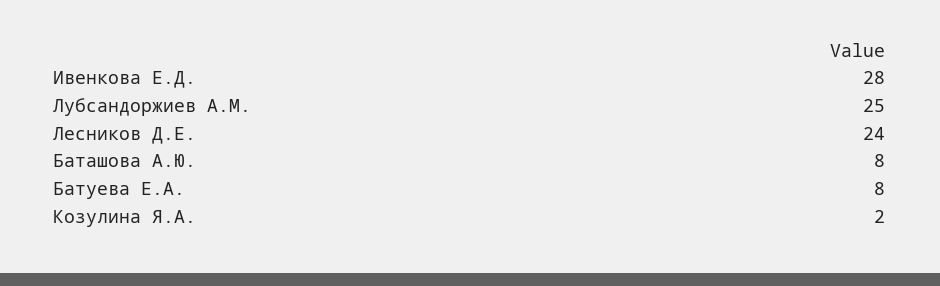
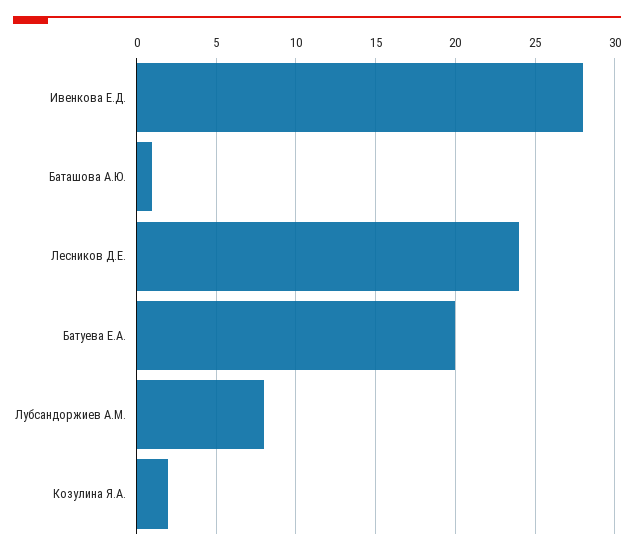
Лубсандоржиев А.М.: 25 -> 8
Баташова А.Ю.: 8 -> 1
Батуева Е.А.: 8 -> 20

